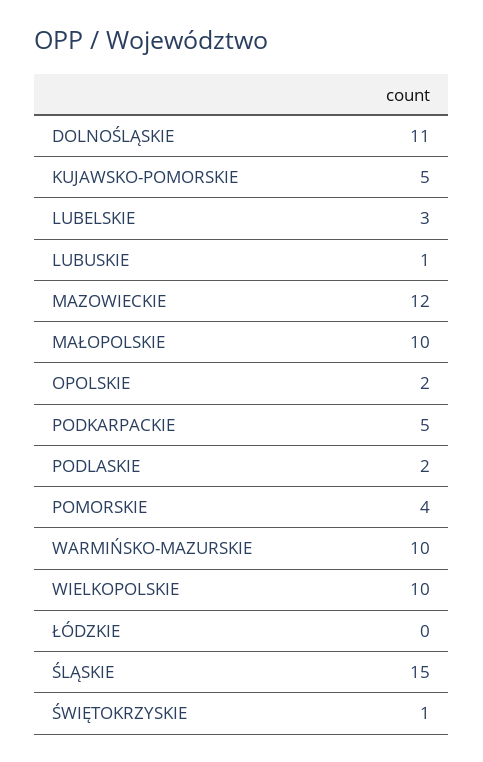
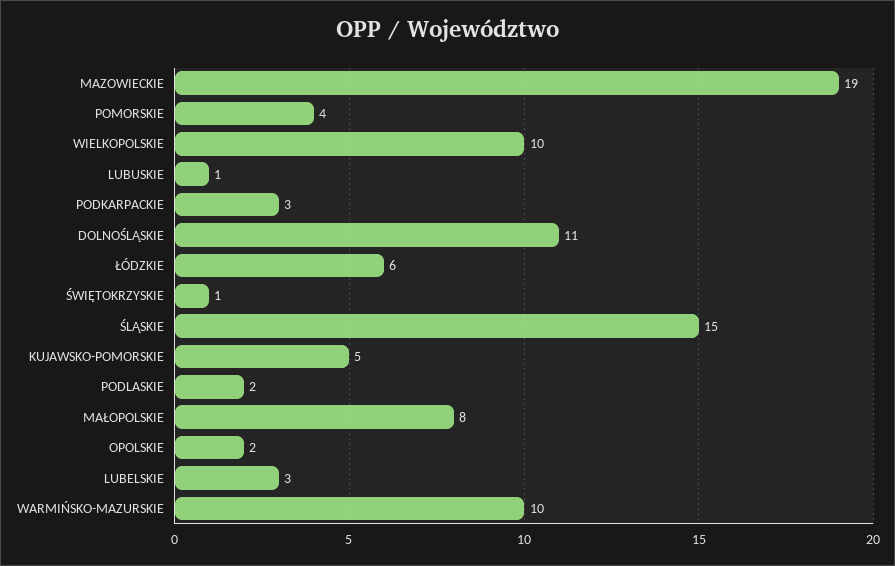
MAZOWIECKIE: 12 -> 19
MAŁOPOLSKIE: 10 -> 8
PODKARPACKIE: 5 -> 3
ŁÓDZKIE: 0 -> 6

